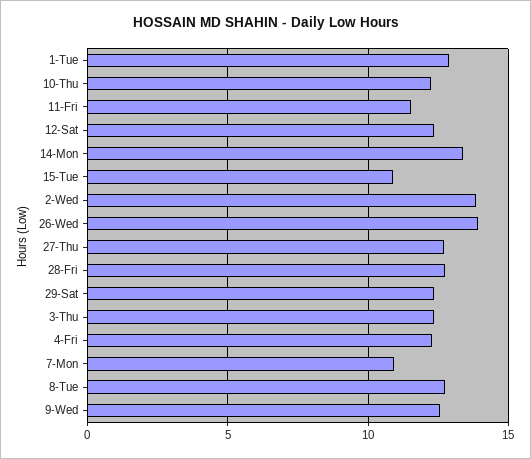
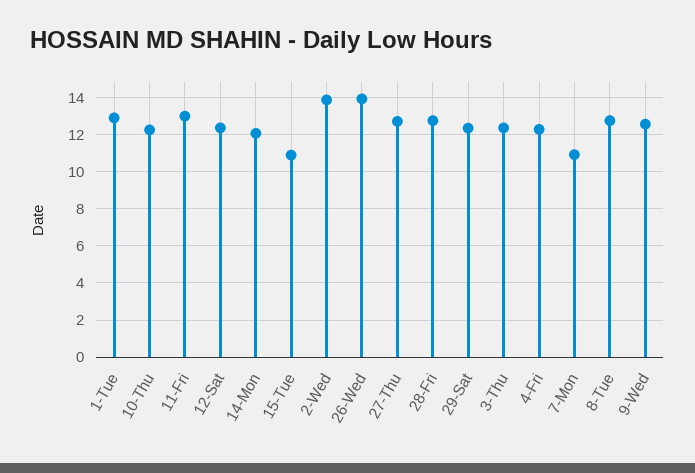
11-Fri: 11.5 -> 13
14-Mon: 13.5 -> 12

